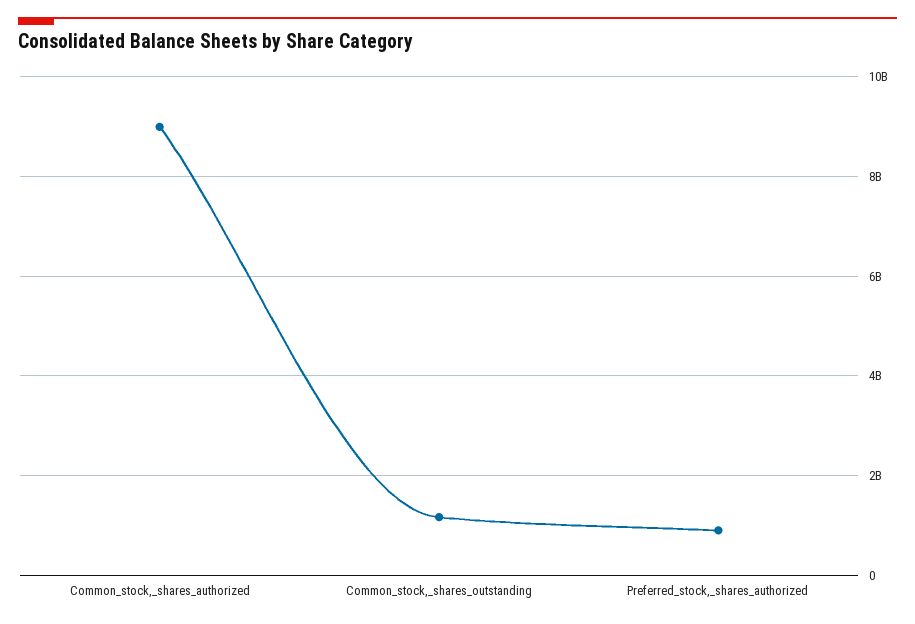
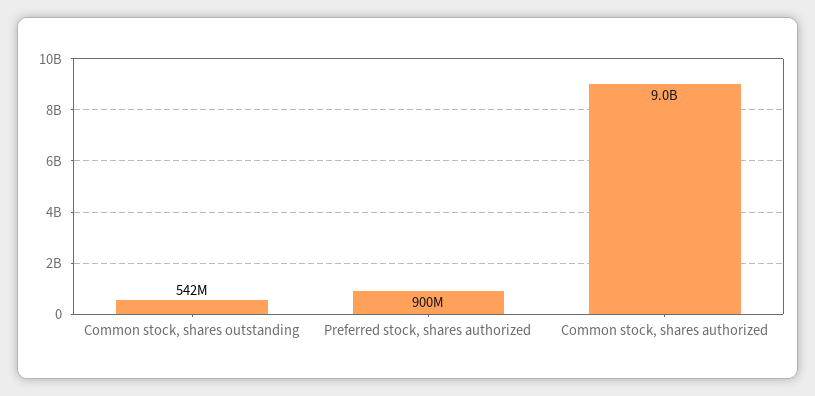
Common_stock,_shares_outstanding: 1200000000 -> 542000000

